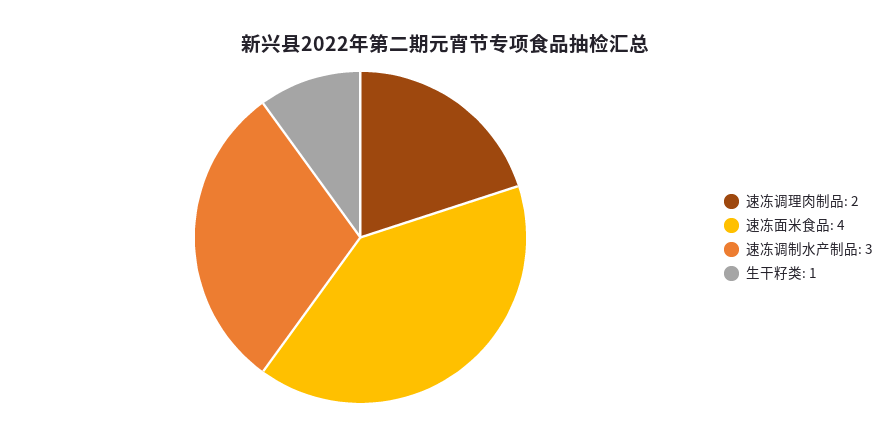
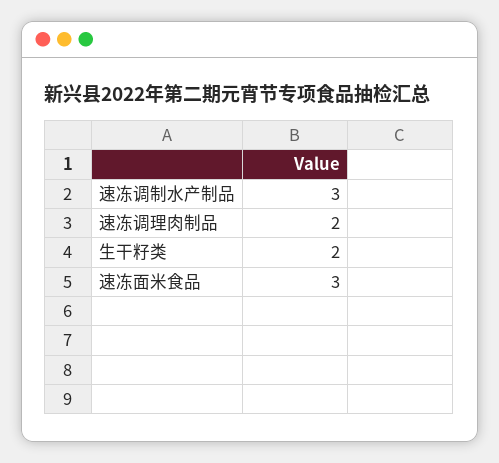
速冻面米食品: 4 -> 3
生干籽类: 1 -> 2

